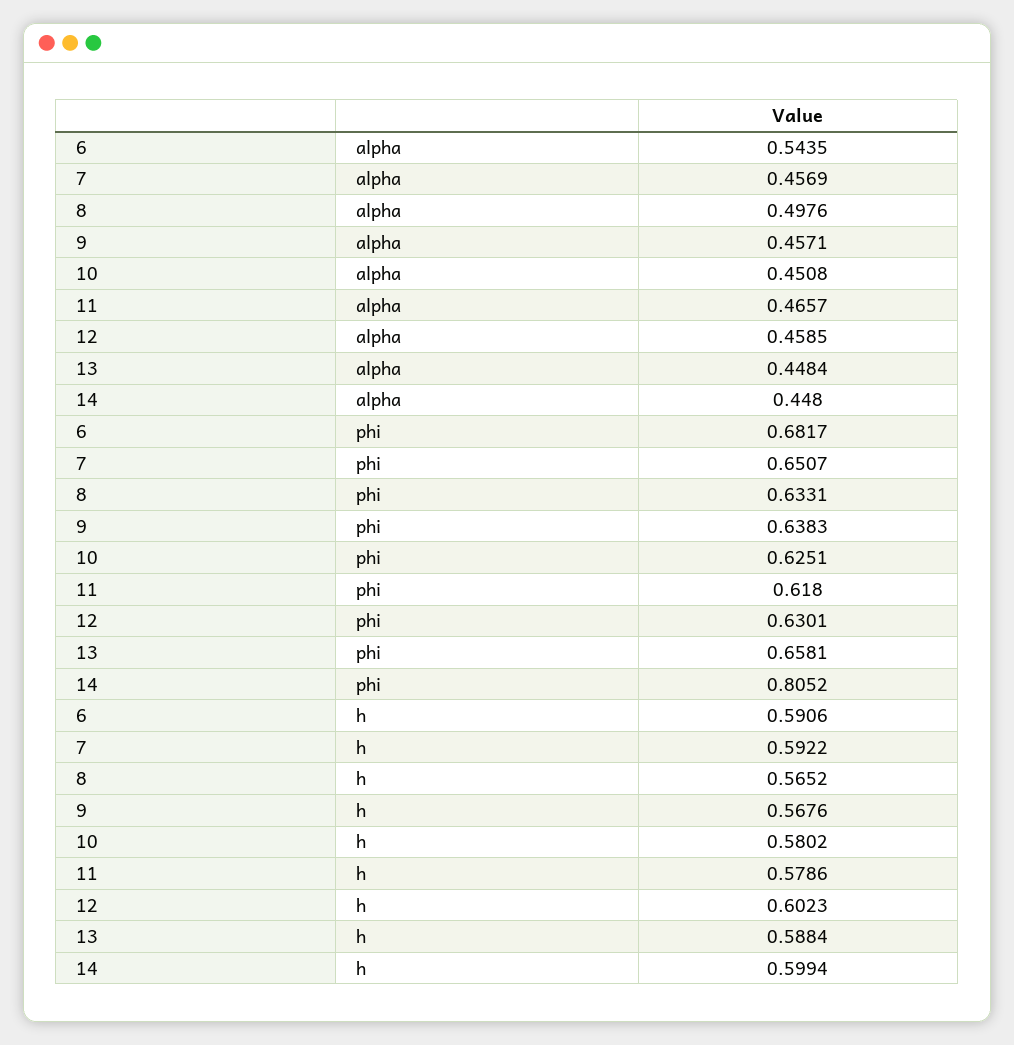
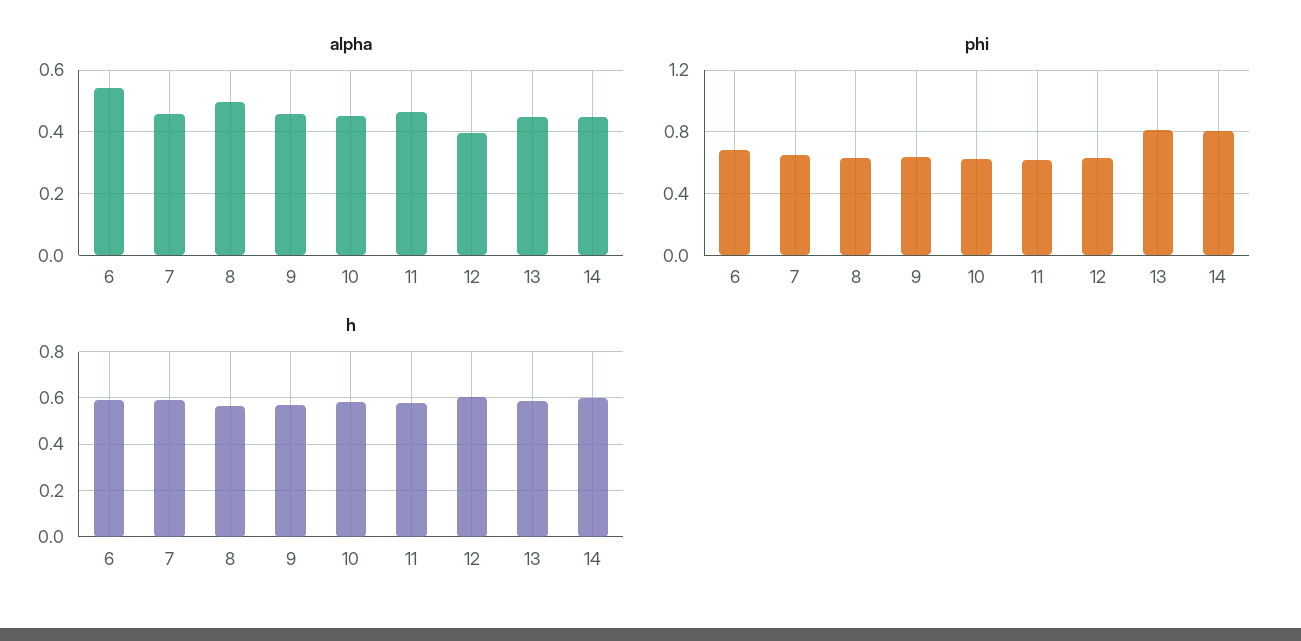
alpha, 12: 0.4585 -> 0.4
phi, 13: 0.6581 -> 0.8

